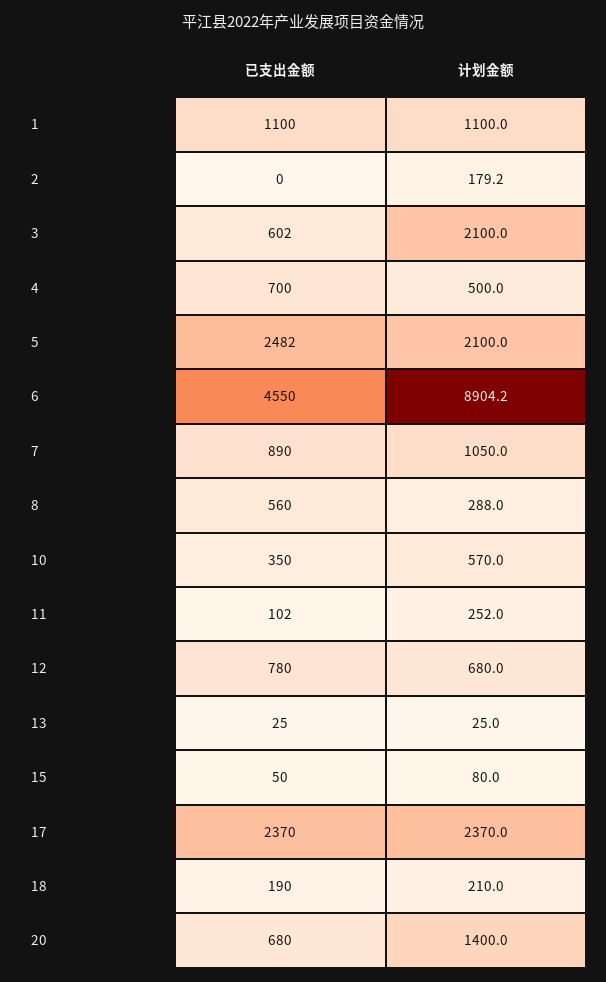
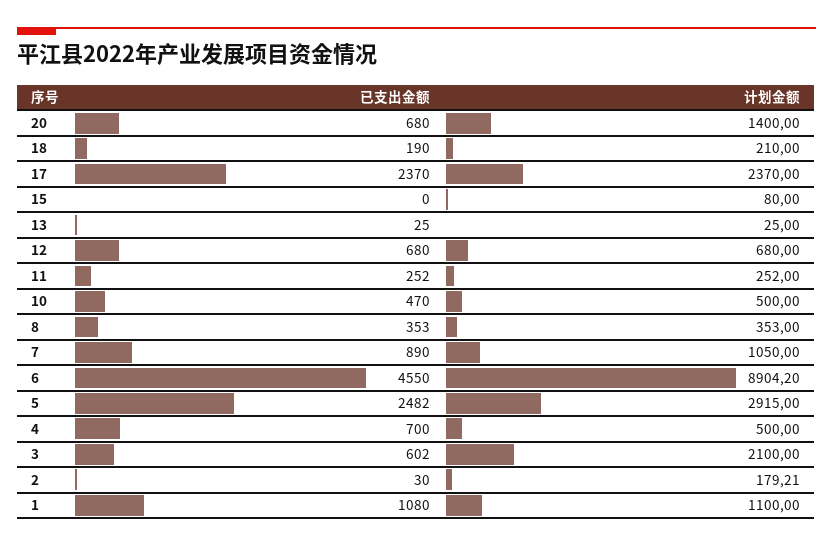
已支出金额, 1: 1100 -> 1080
已支出金额, 2: 0 -> 30
计划金额, 5: 2100 -> 2915
已支出金额, 8: 560 -> 353
计划金额, 8: 288 -> 353
已支出金额, 10: 350 -> 470
计划金额, 10: 570 -> 500
已支出金额, 11: 102 -> 252
已支出金额, 12: 780 -> 680
已支出金额, 15: 50 -> 0

